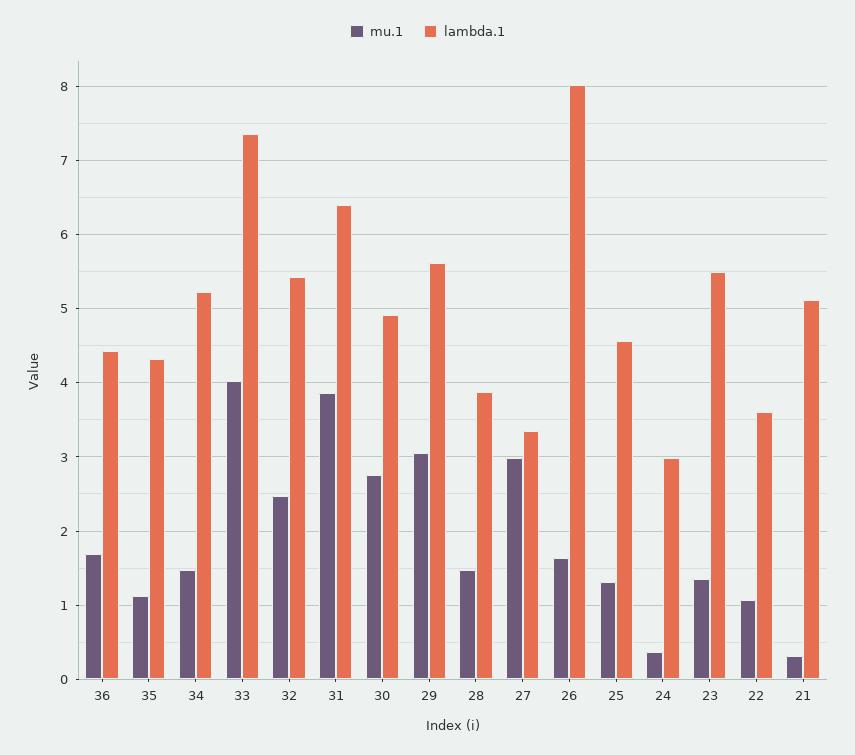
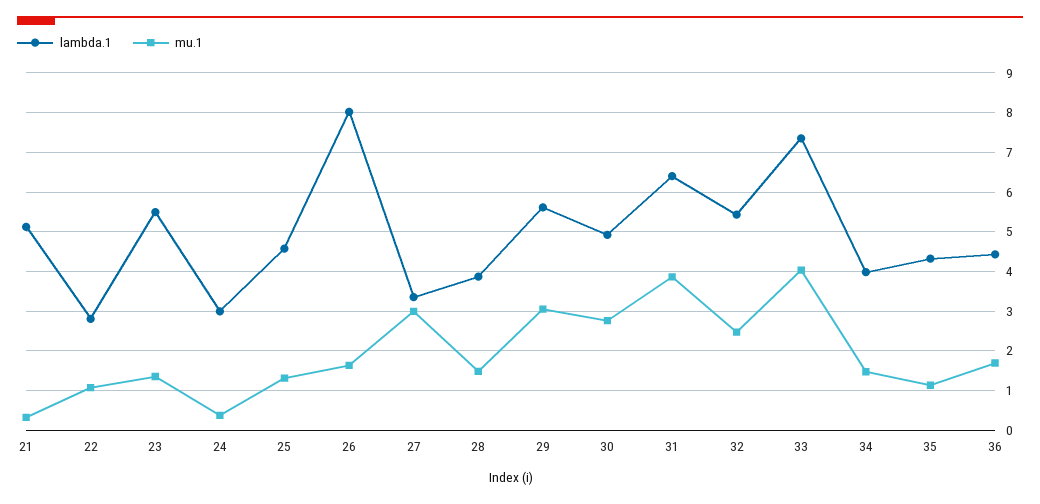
lambda.1, 34: 5.2 -> 4
lambda.1, 22: 3.6 -> 2.8

